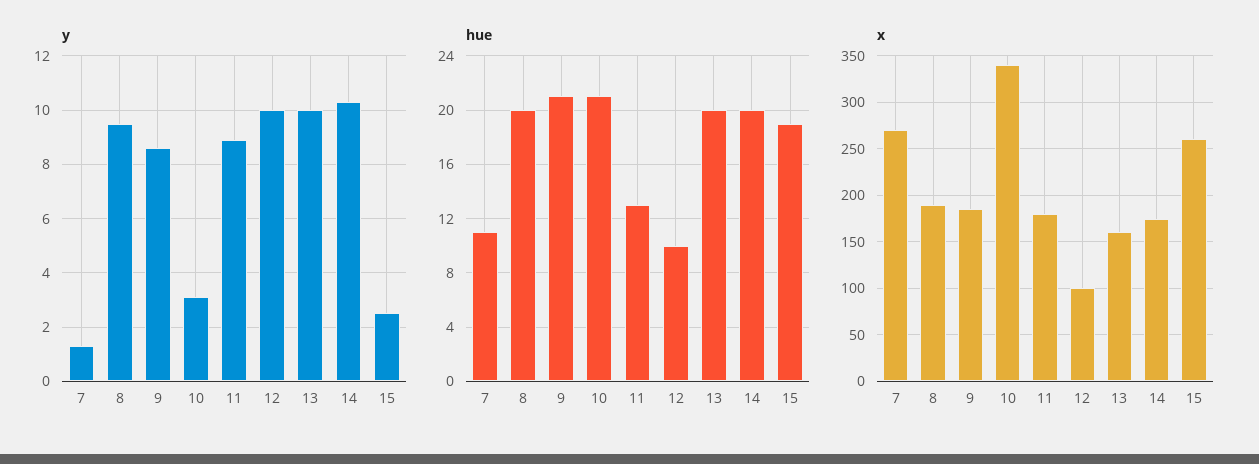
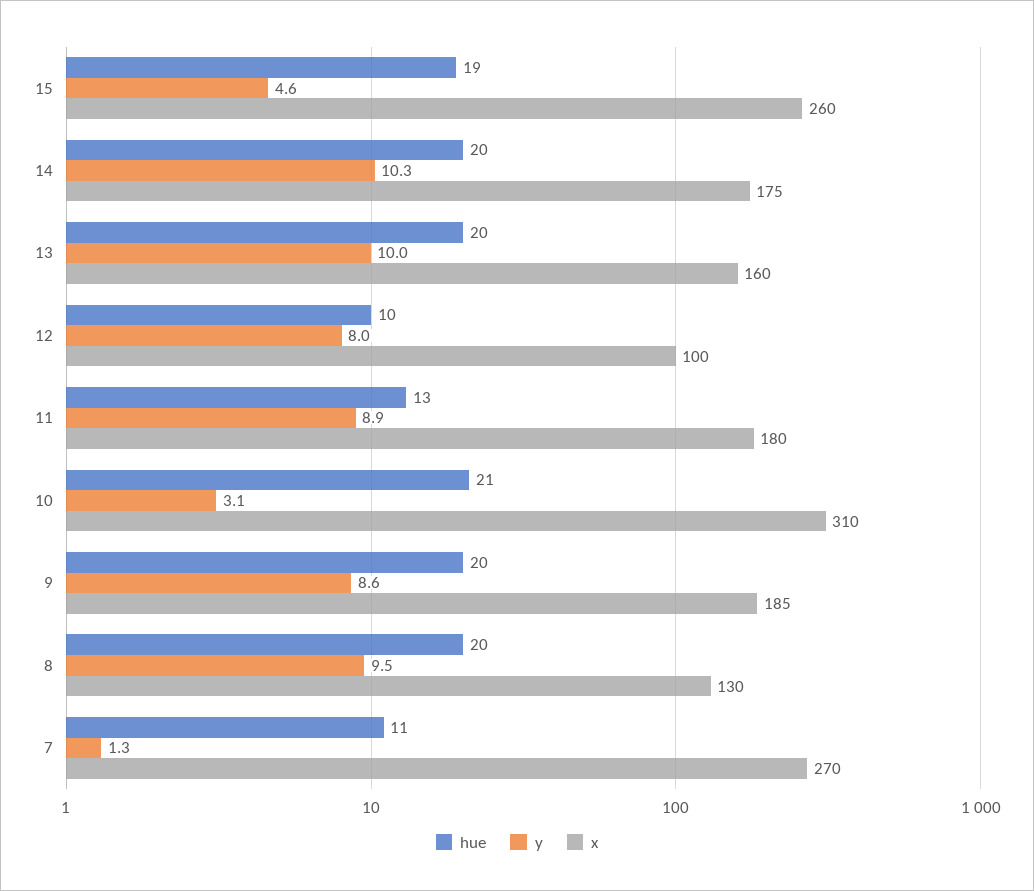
y, 12: 10 -> 8
y, 15: 2.5 -> 4.6
hue, 9: 21 -> 20
x, 8: 190 -> 130
x, 10: 340 -> 310

